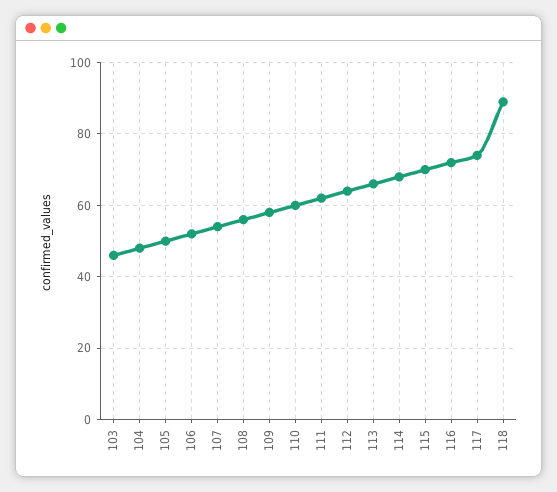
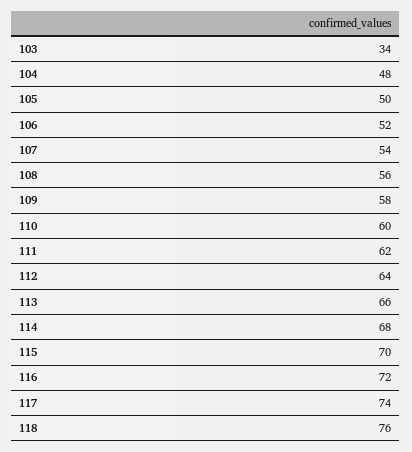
103: 45 -> 34
118: 90 -> 76

